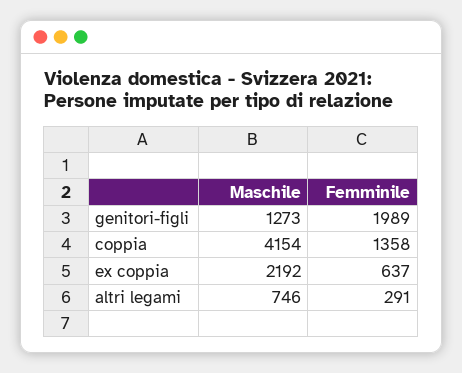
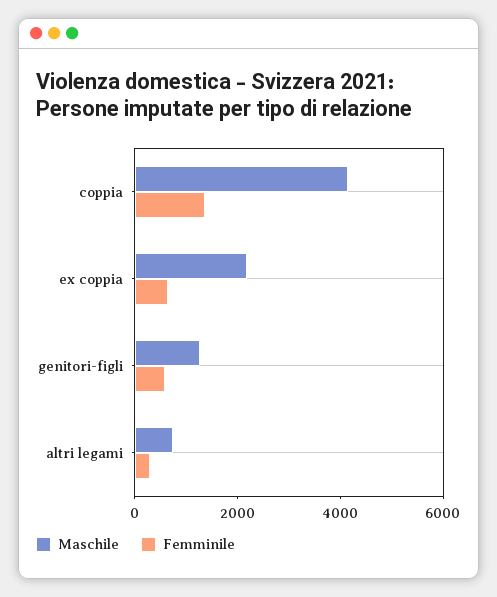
Femminile, genitori-figli: 1989 -> 500

